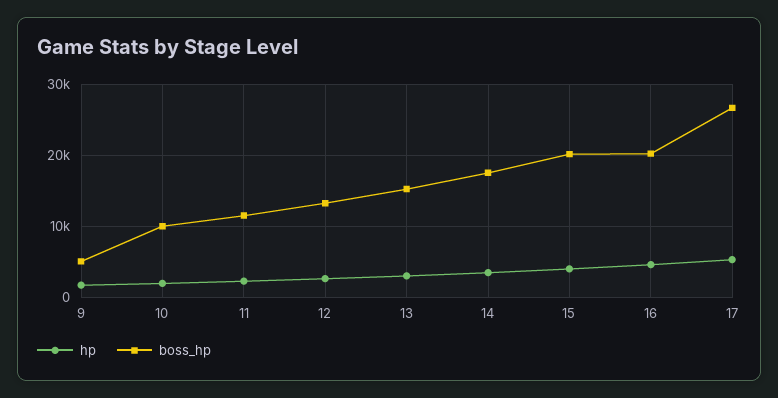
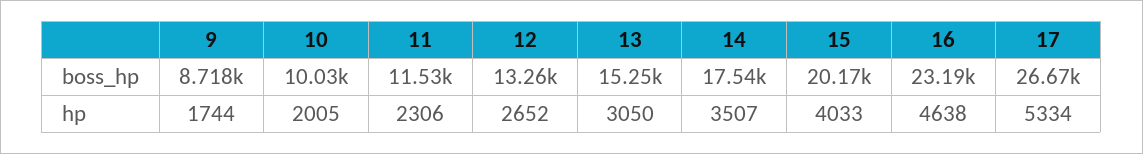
boss_hp, 9: 5000 -> 8718
boss_hp, 16: 20000 -> 23190

